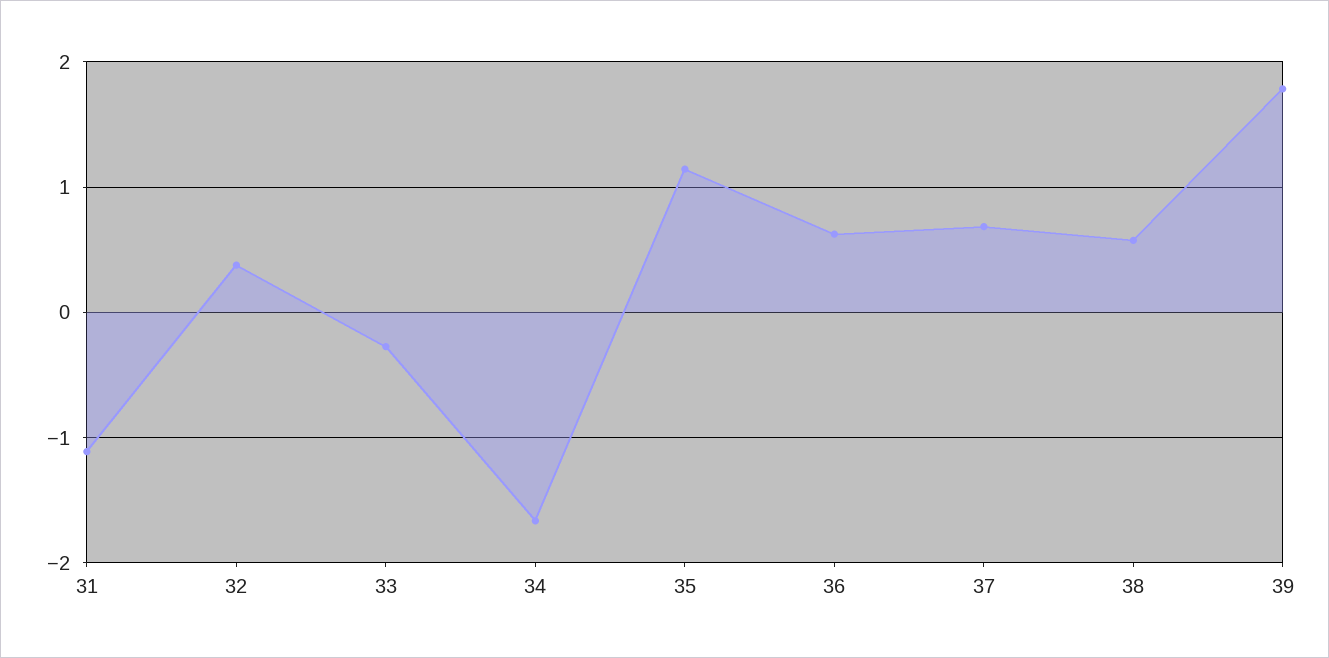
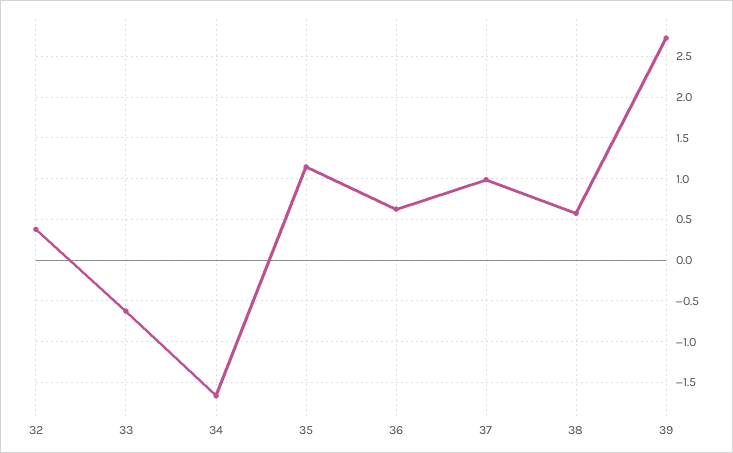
31: -1.1 -> none
33: -0.3 -> -0.6
37: 0.7 -> 1
39: 1.8 -> 2.7

